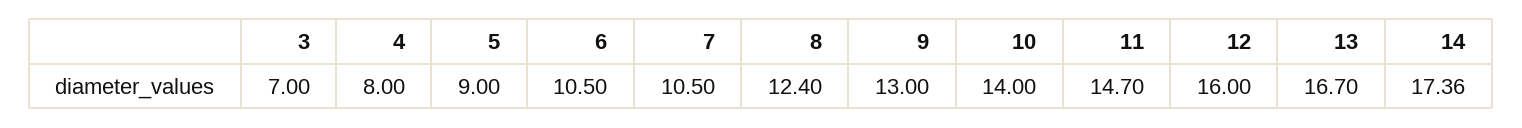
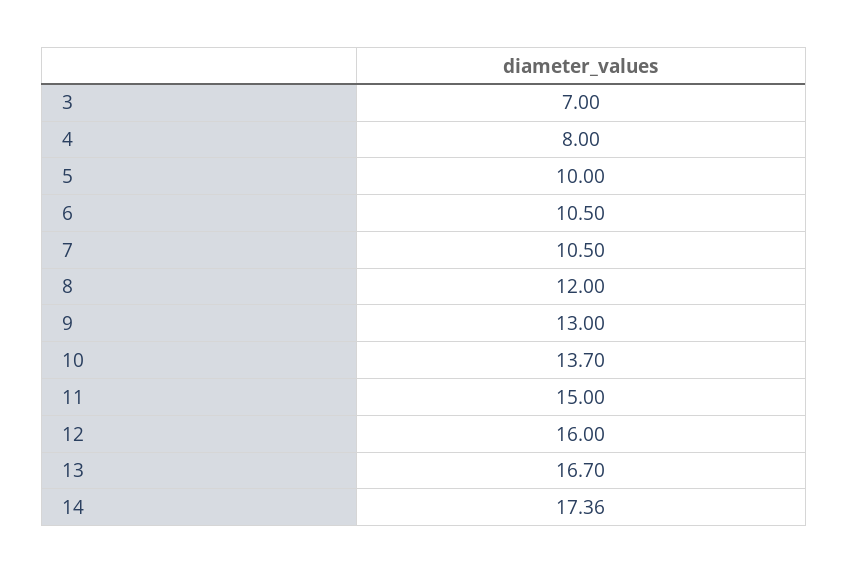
5: 9 -> 10
8: 12.4 -> 12
10: 14 -> 13.7
11: 14.7 -> 15

